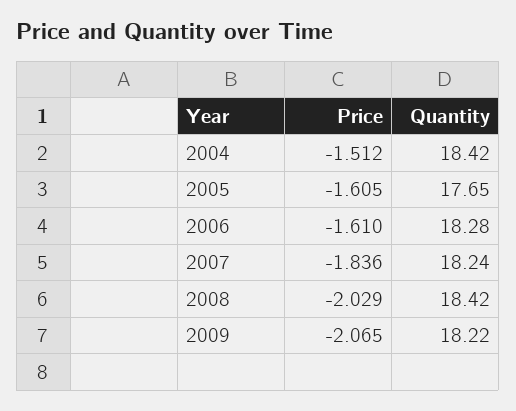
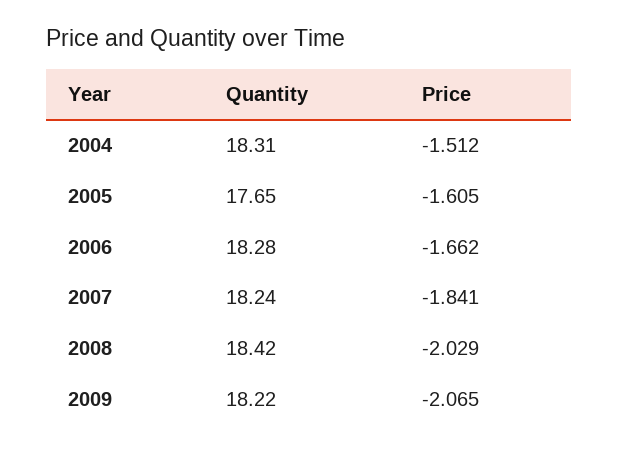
Quantity, 2004: 18.42 -> 18.31
Price, 2006: -1.61 -> -1.662
Price, 2007: -1.836 -> -1.841

